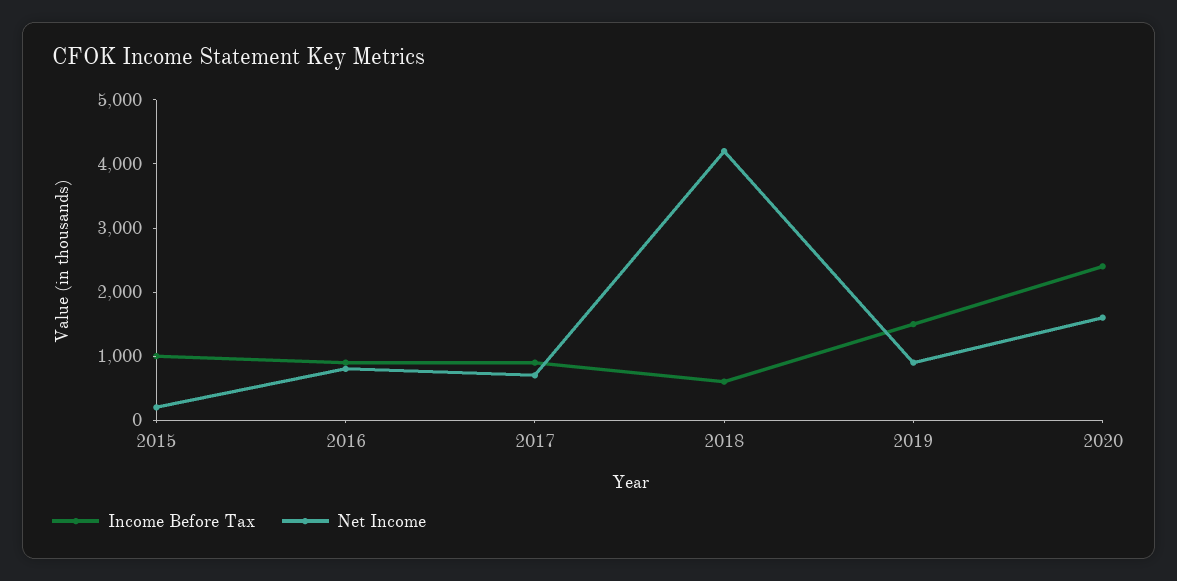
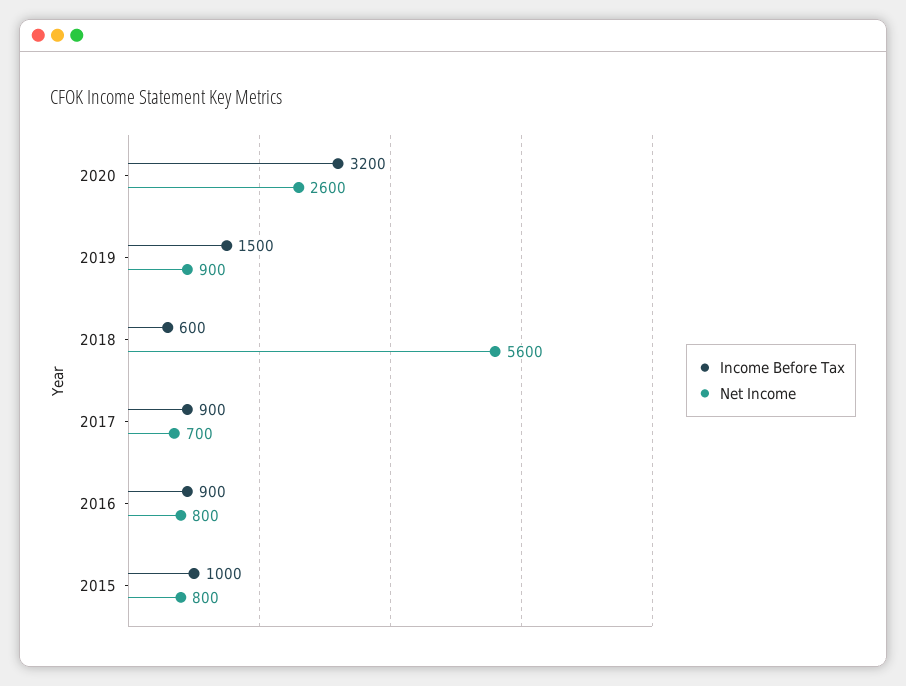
Net Income, 2015: 200 -> 800
Net Income, 2018: 4200 -> 5600
Income Before Tax, 2020: 2400 -> 3200
Net Income, 2020: 1600 -> 2600

